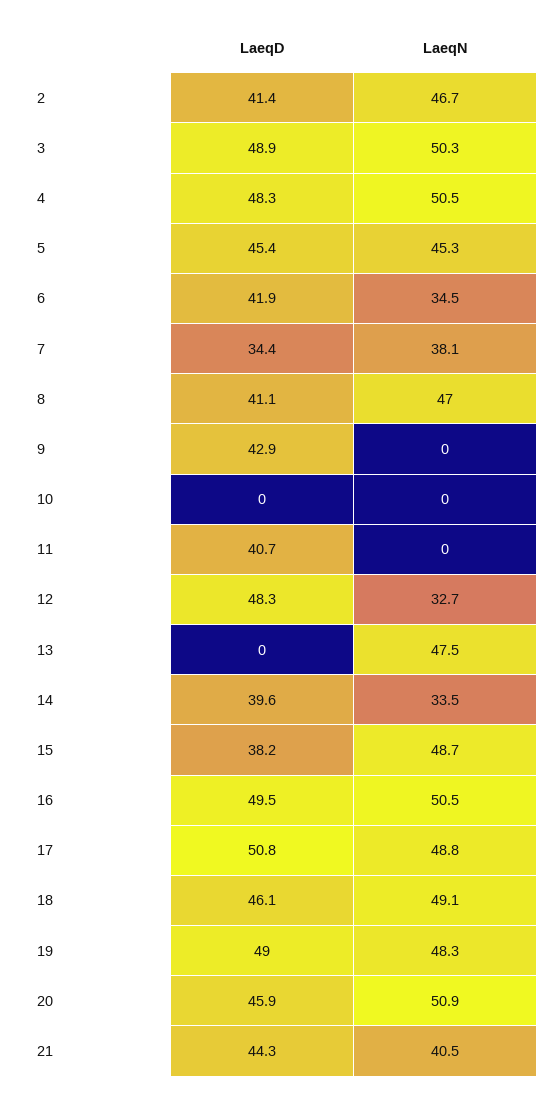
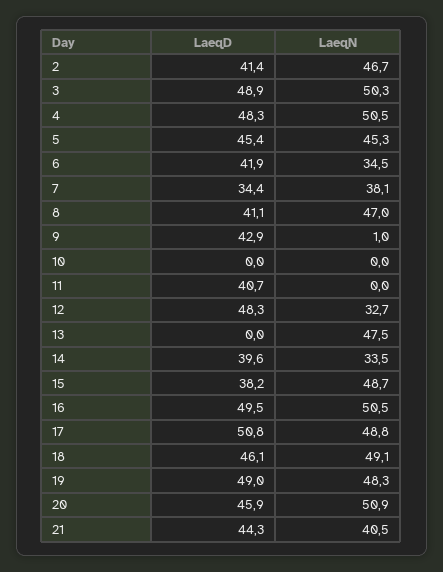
LaeqN, 9: 0 -> 1

